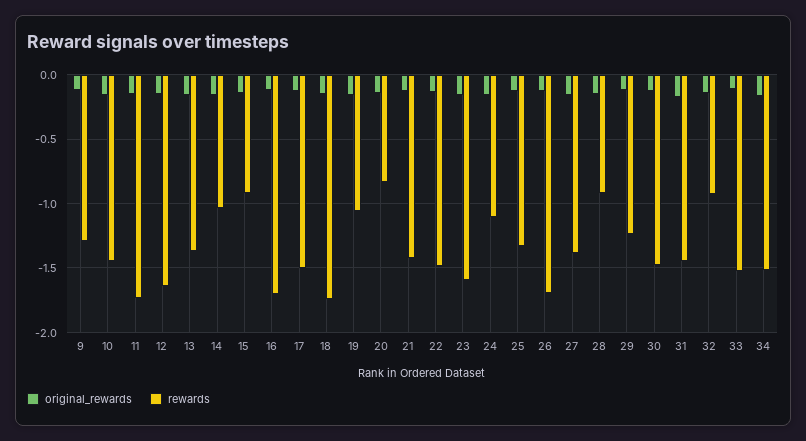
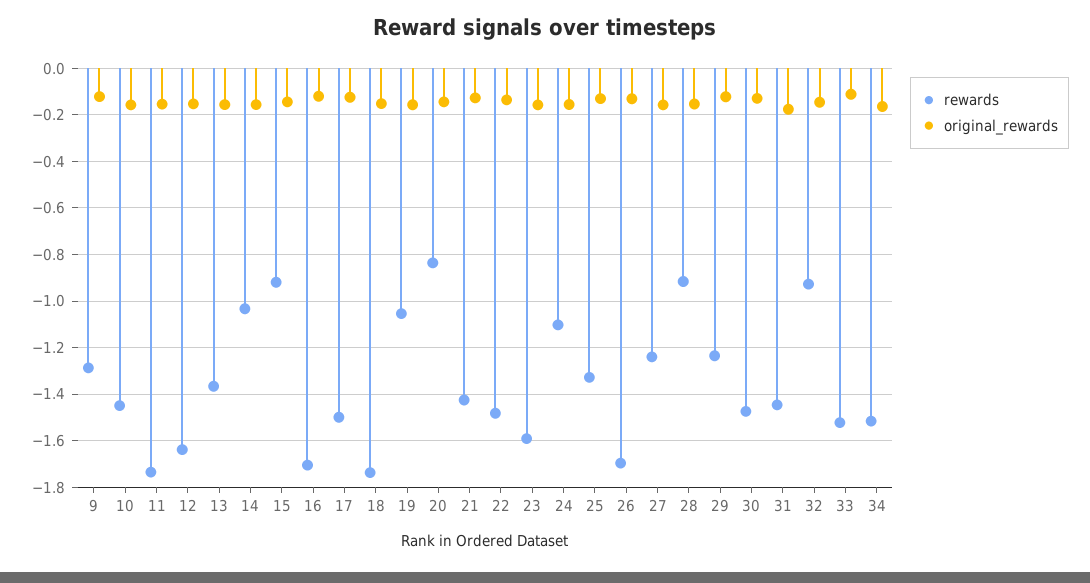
rewards, 27: -1.4 -> -1.25

